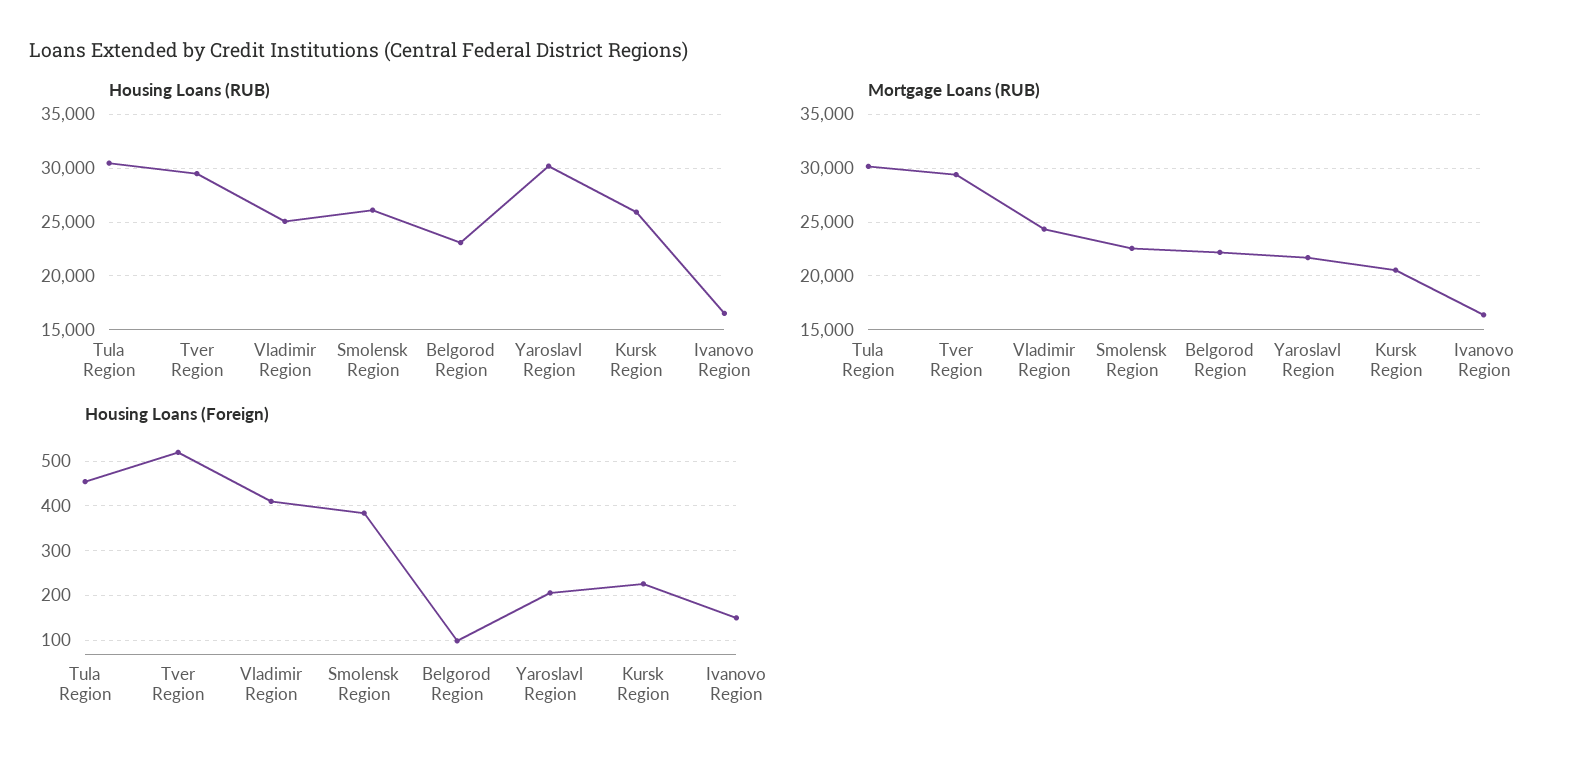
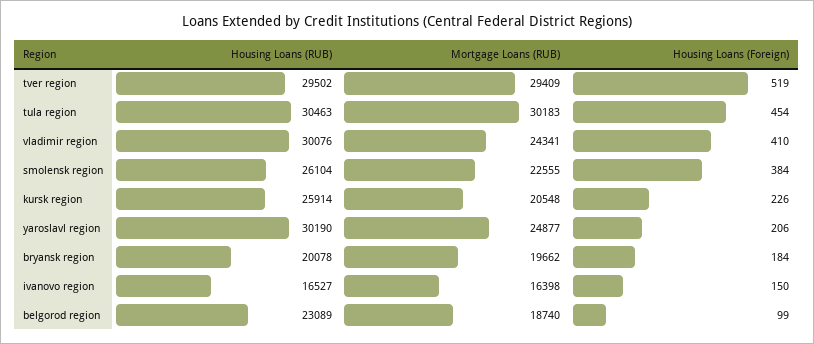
Housing Loans (RUB), Vladimir Region: 25000 -> 30076
Mortgage Loans (RUB), Belgorod Region: 22000 -> 18740
Mortgage Loans (RUB), Yaroslavl Region: 22000 -> 24877
Housing Loans (RUB), bryansk region: none -> 20078
Mortgage Loans (RUB), bryansk region: none -> 19662
Housing Loans (Foreign), bryansk region: none -> 184

